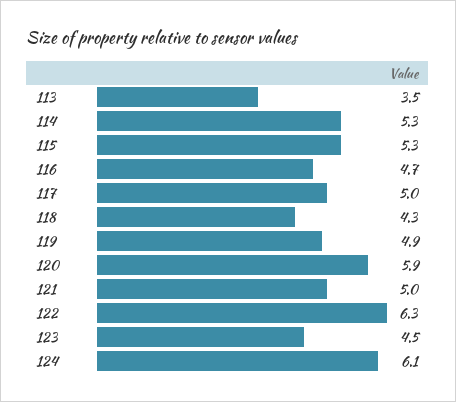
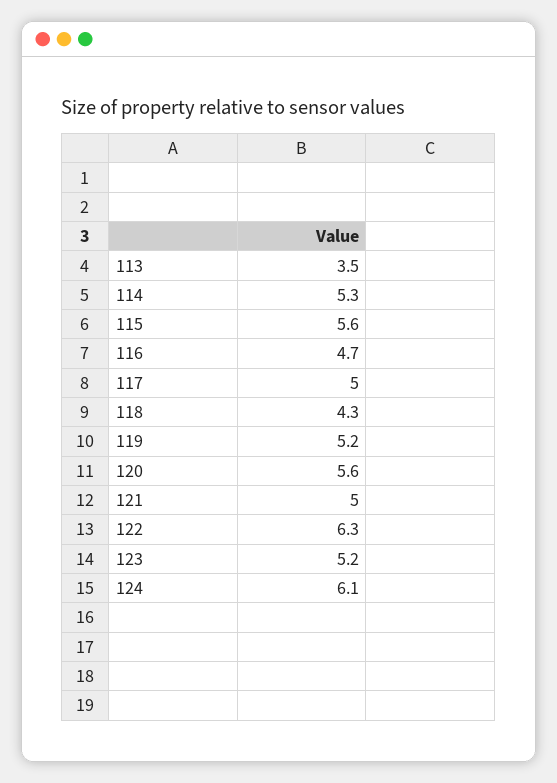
115: 5.3 -> 5.6
119: 4.9 -> 5.2
120: 5.9 -> 5.6
123: 4.5 -> 5.2

